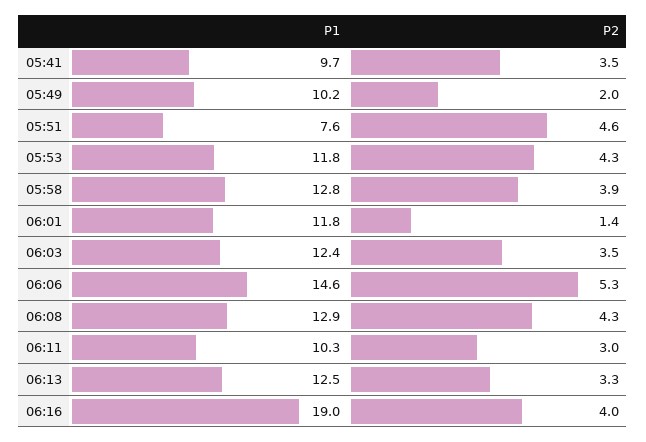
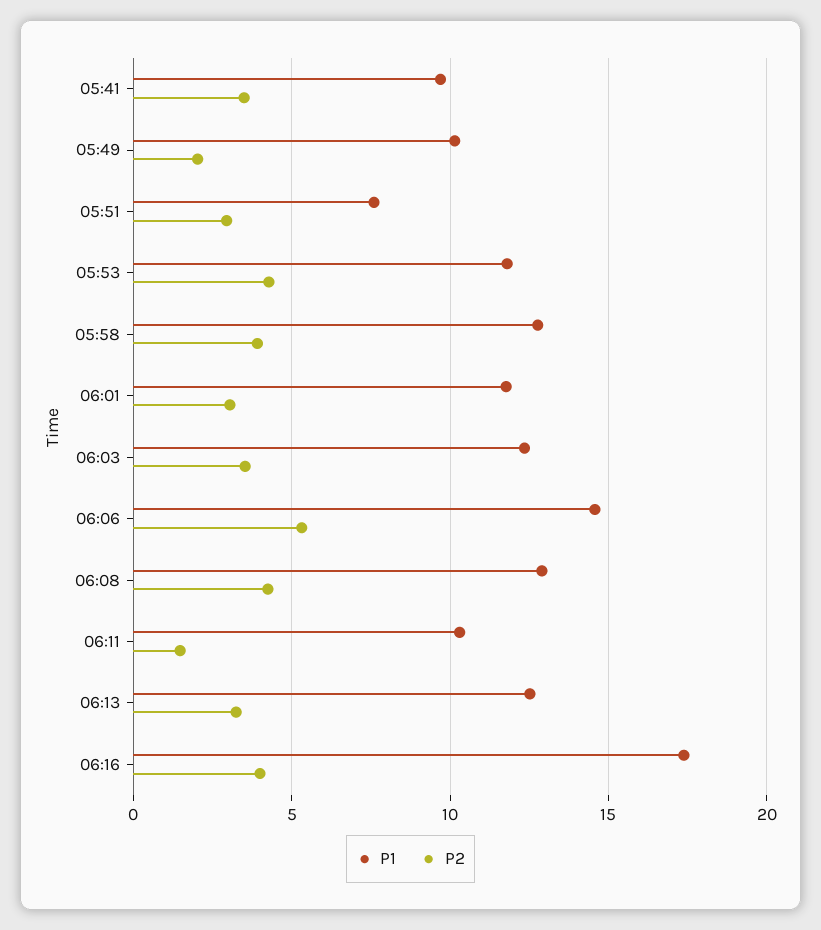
P2, 05:51: 4.6 -> 3
P2, 06:01: 1.4 -> 3
P2, 06:11: 3 -> 1.5
P1, 06:16: 19 -> 17.5

